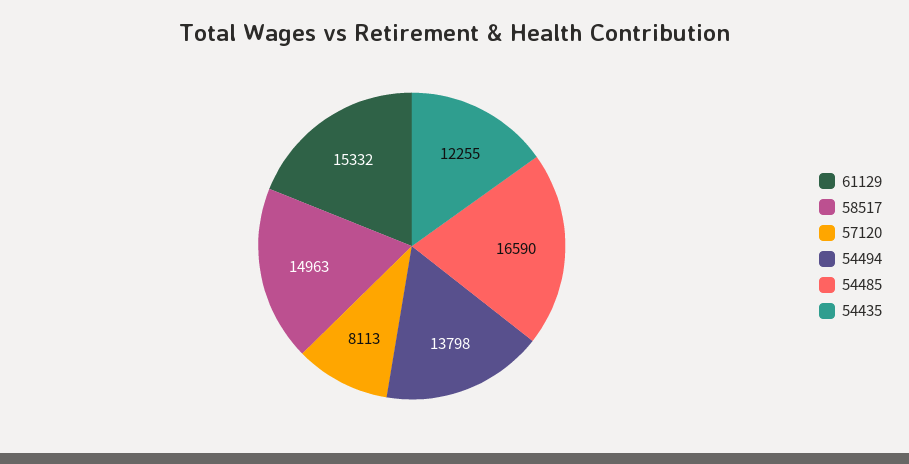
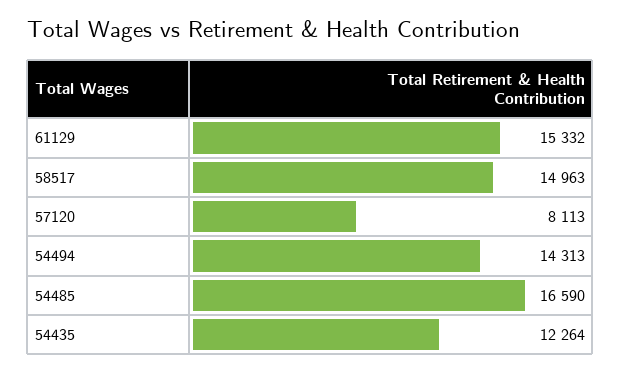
54494: 13798 -> 14313
54435: 12255 -> 12264

